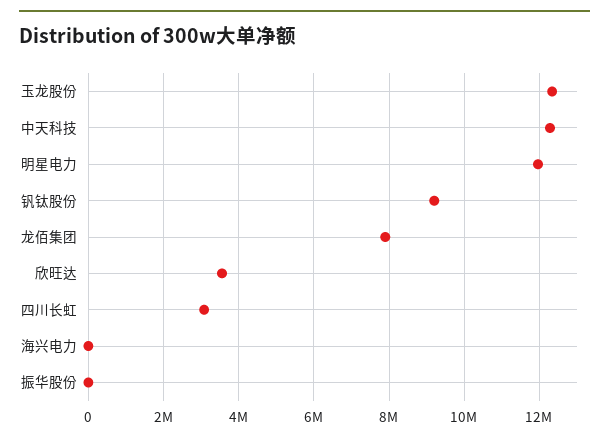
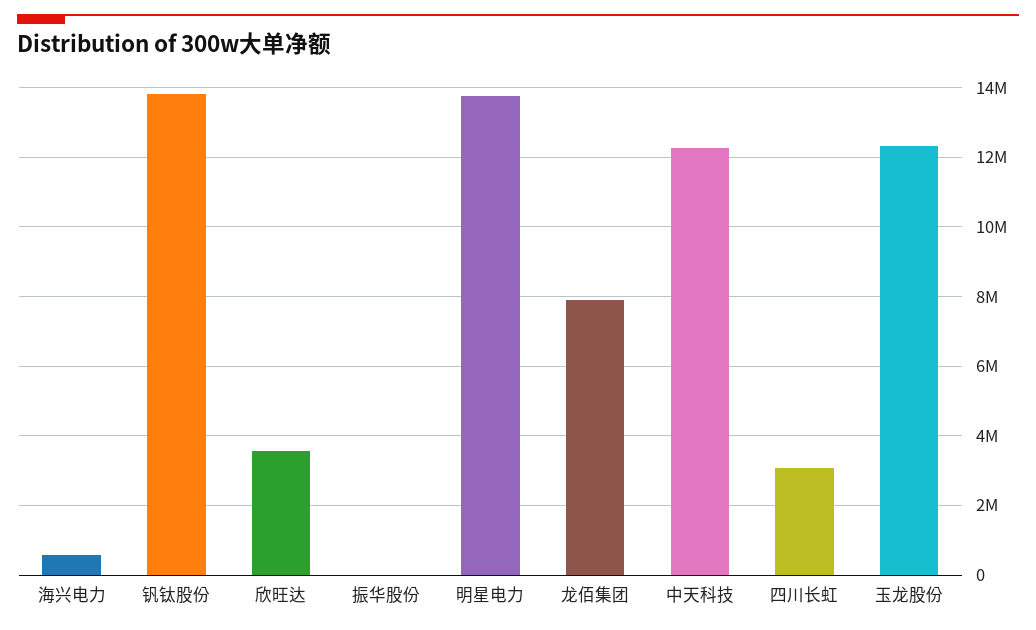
明星电力: 12000000 -> 13800000
钒钛股份: 9200000 -> 13800000
海兴电力: 0 -> 600000

